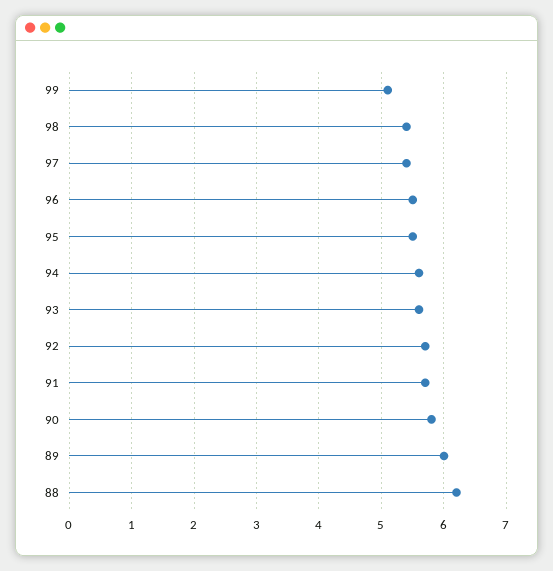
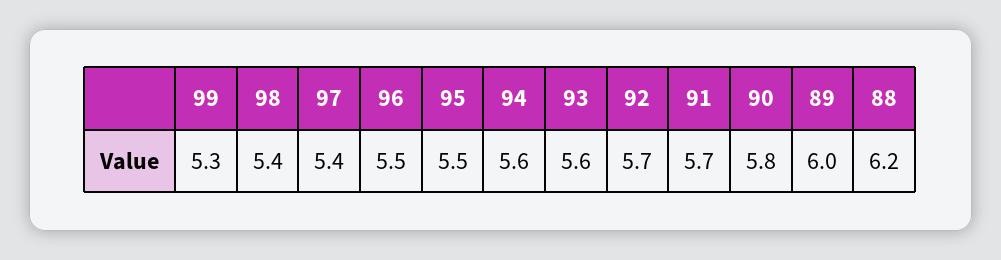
99: 5.1 -> 5.3

